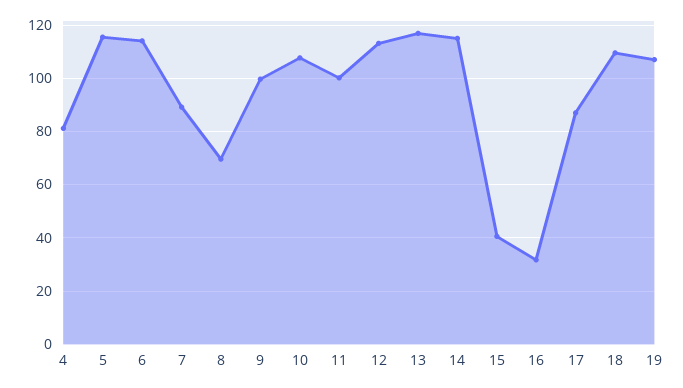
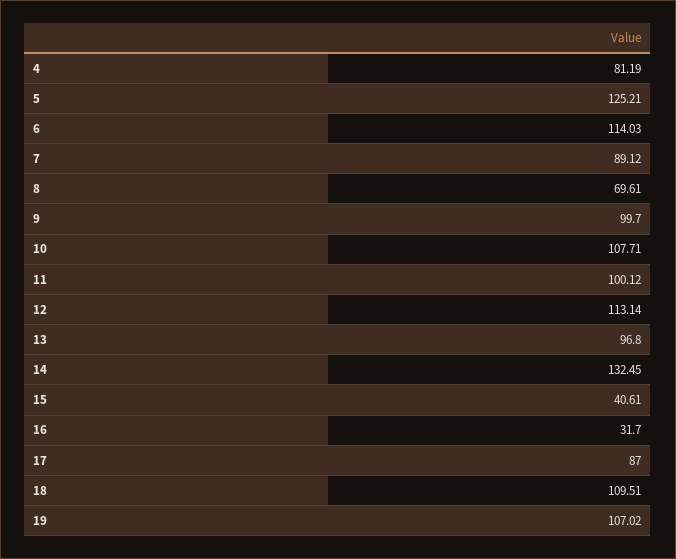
5: 115 -> 125.21
13: 117.5 -> 96.8
14: 115 -> 132.45

